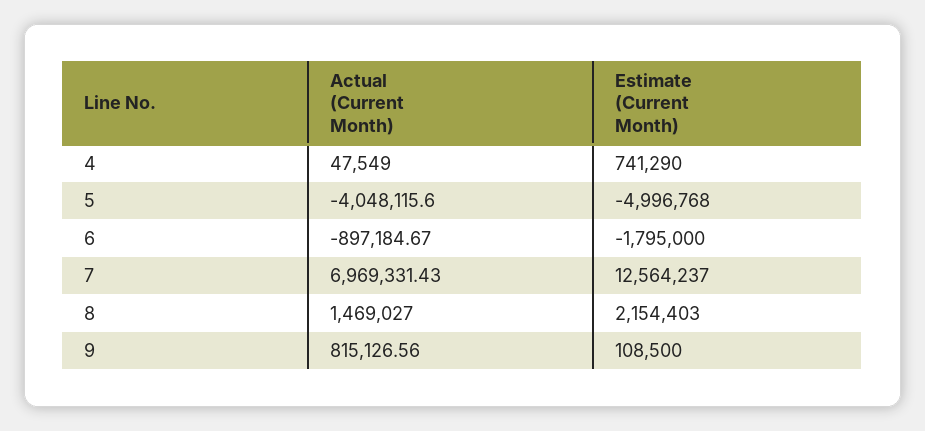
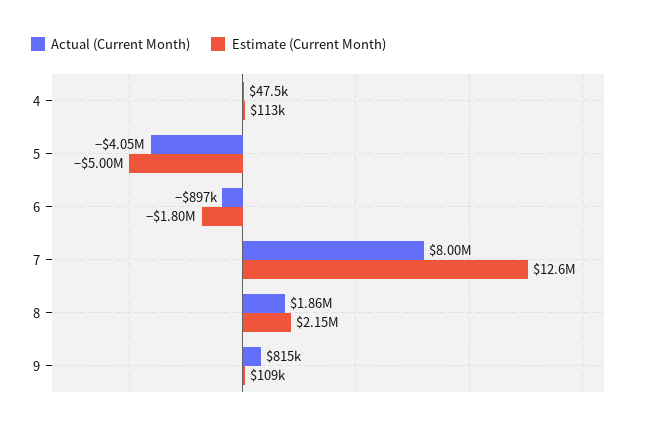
Estimate (Current Month), 4: 741290 -> 113000
Actual (Current Month), 7: 6969331.43 -> 8000000
Actual (Current Month), 8: 1469027 -> 1860000

